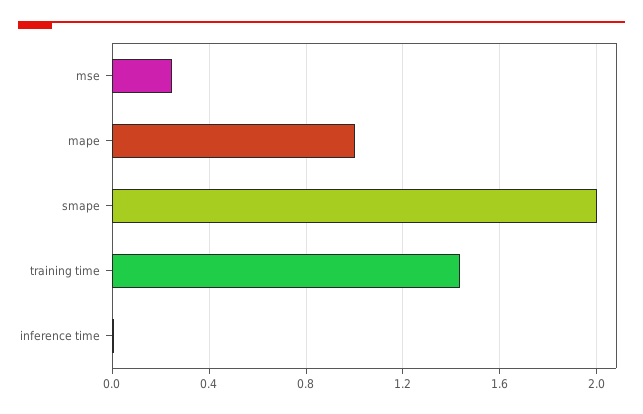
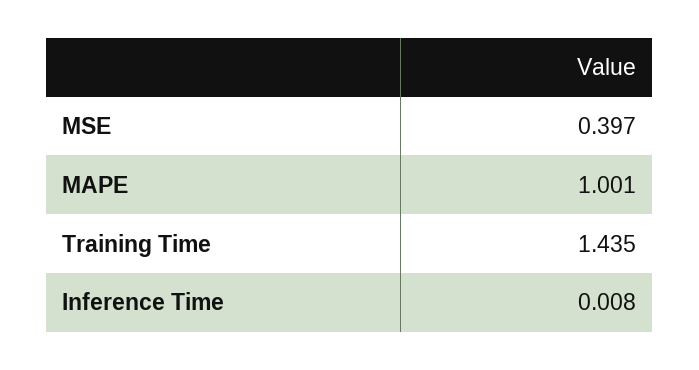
mse: 0.25 -> 0.397
smape: 2 -> none

